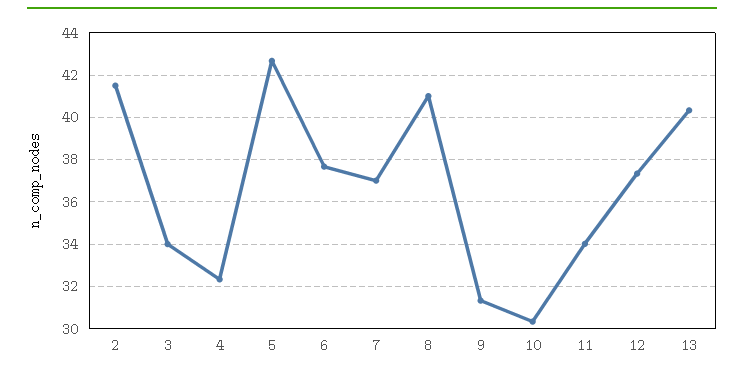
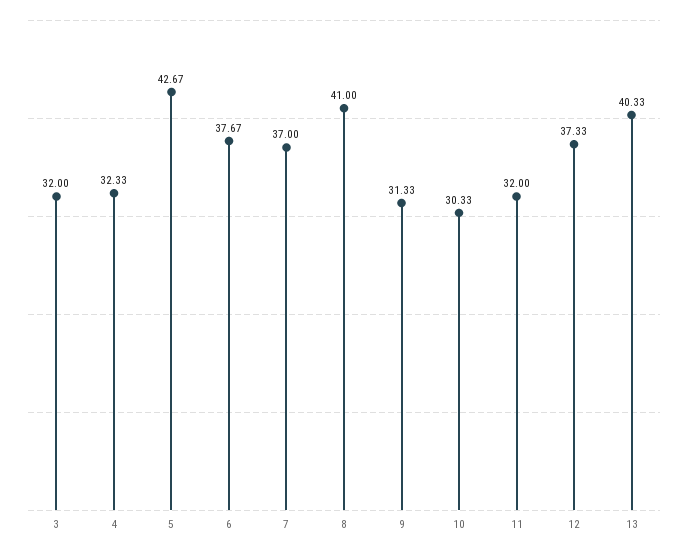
2: 41.5 -> none
3: 34 -> 32
11: 34 -> 32

